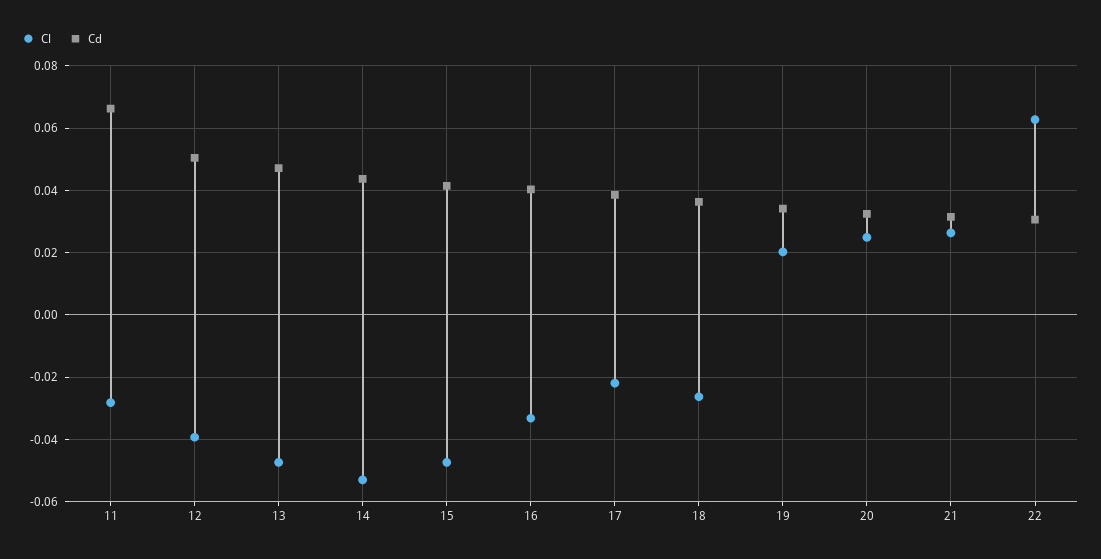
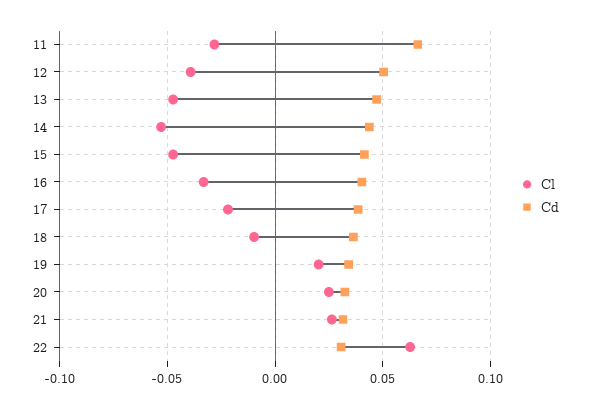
Cl, 18: -0.026 -> -0.01

